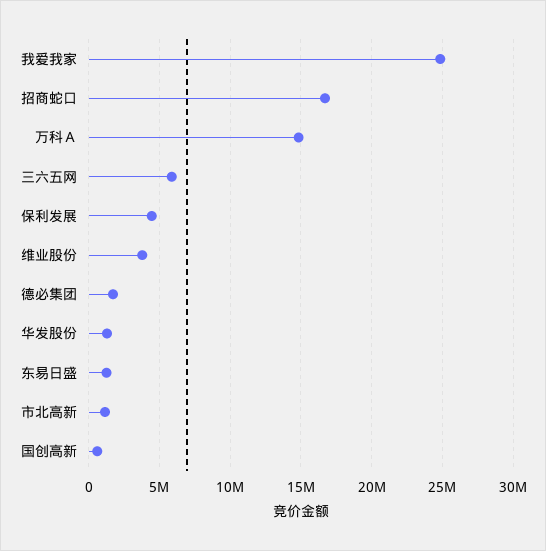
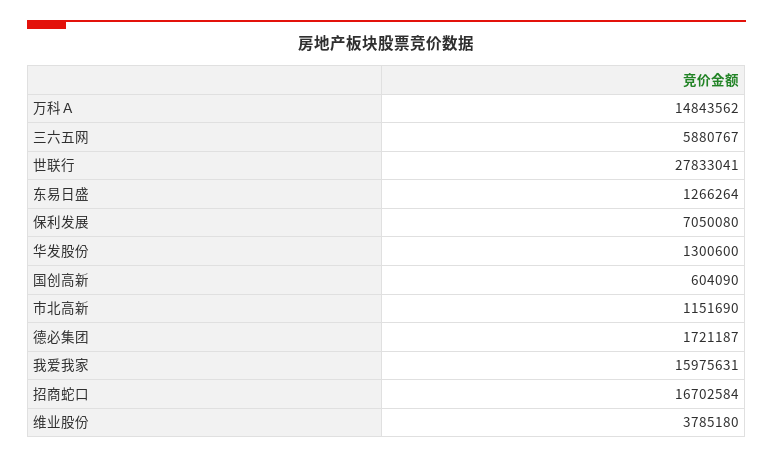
我爱我家: 25000000 -> 15975631
保利发展: 4500000 -> 7050080
世联行: none -> 27833041

